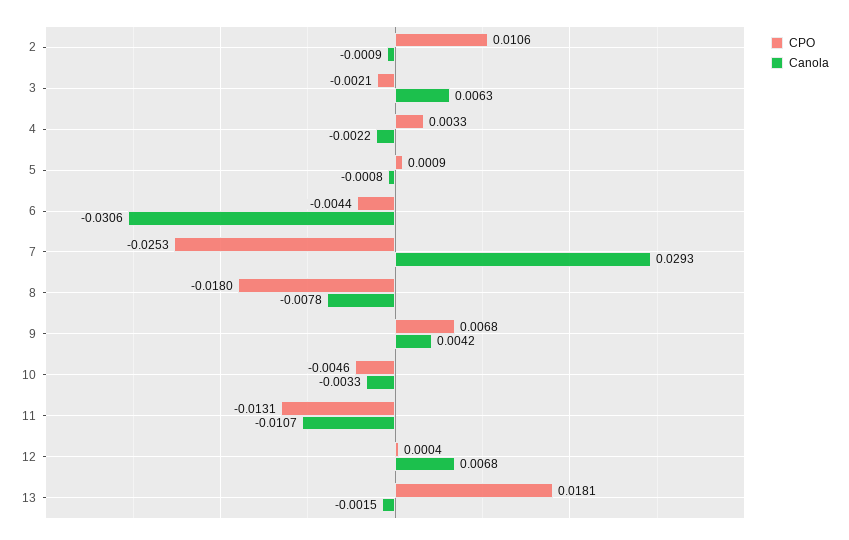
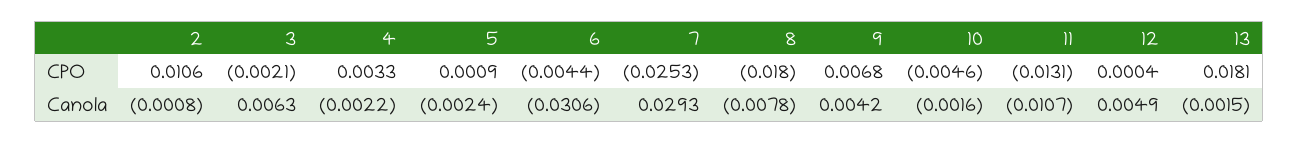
Canola, 2: -0.0009 -> -0.0008
Canola, 5: -0.0008 -> -0.0024
Canola, 10: -0.0033 -> -0.0016
Canola, 12: 0.0068 -> 0.0049

